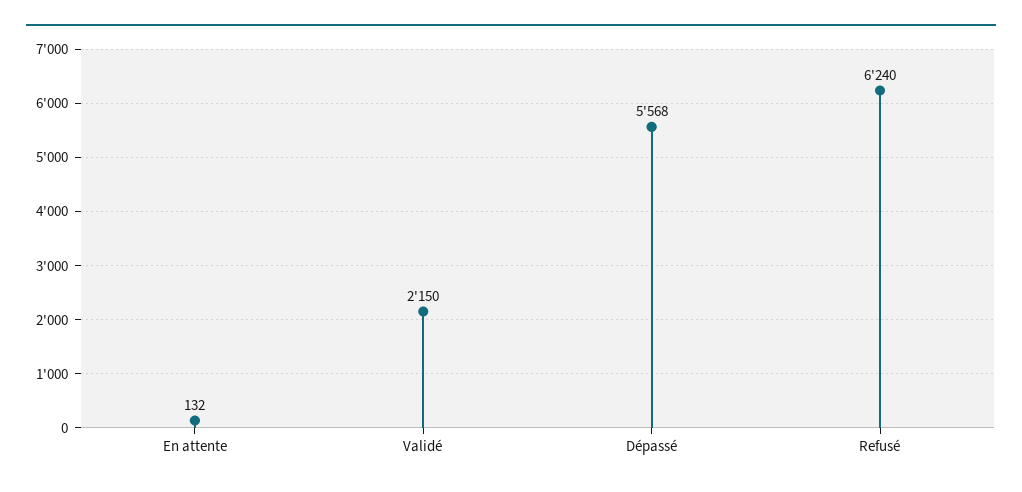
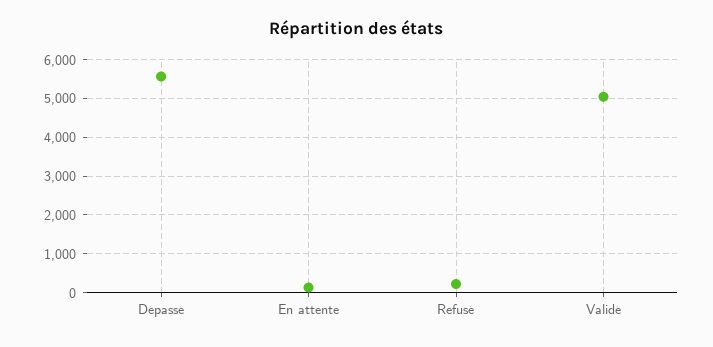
Validé: 2150 -> 5000
Refusé: 6240 -> 200

